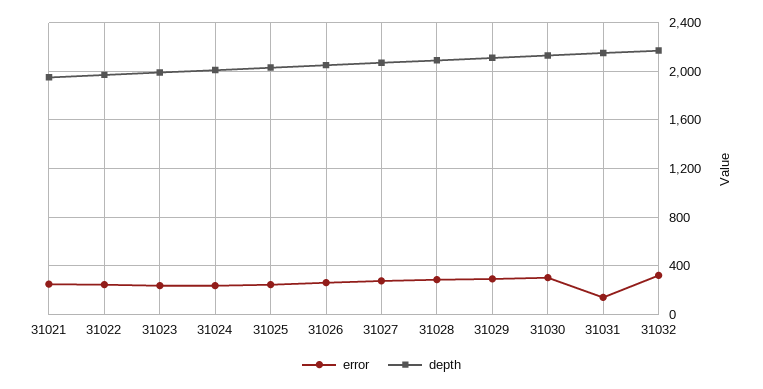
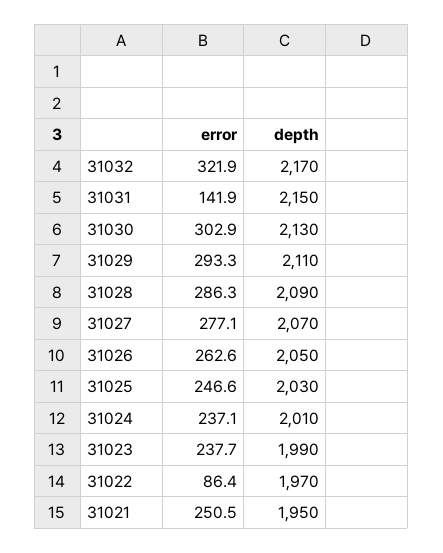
error, 31022: 250 -> 86.4

